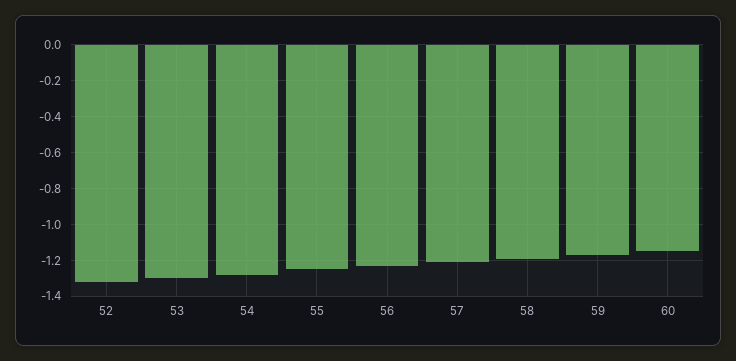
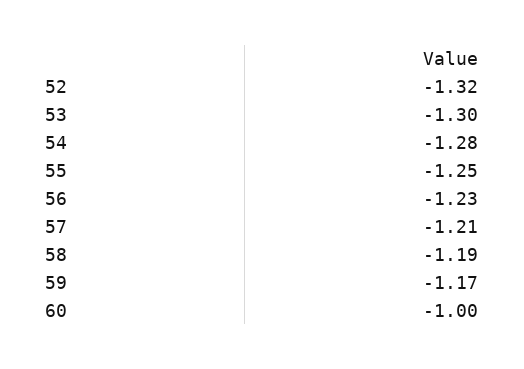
60: -1.15 -> -1

